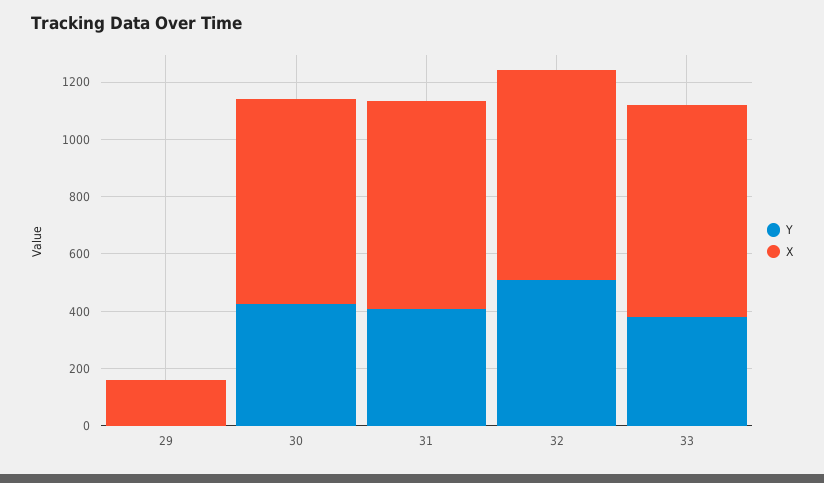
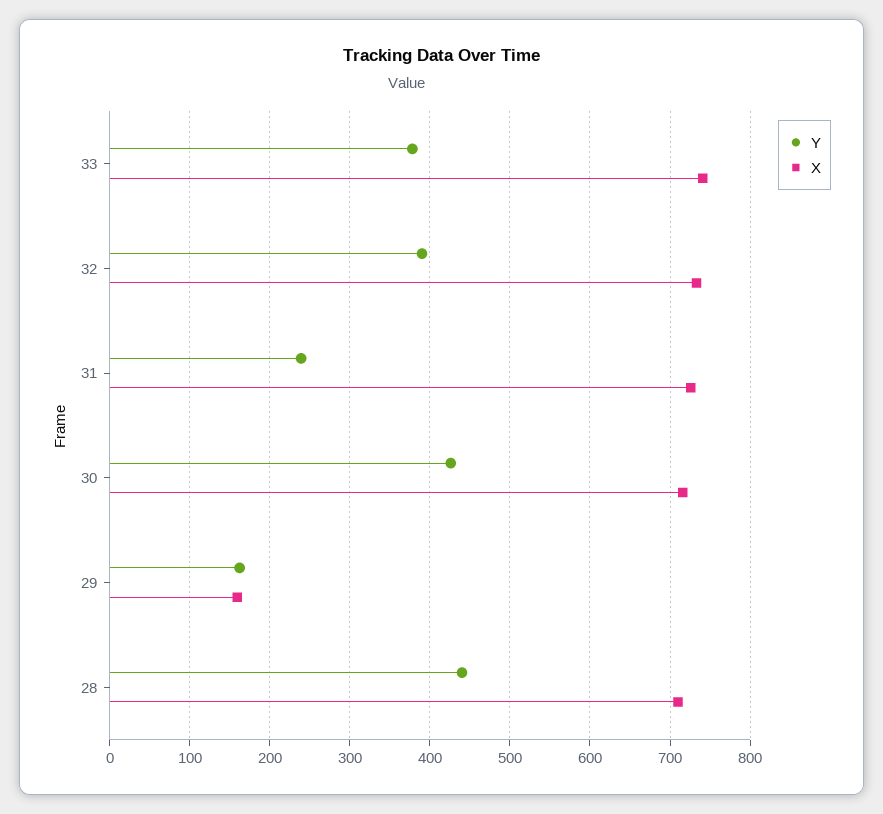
Y, 29: 0 -> 160
Y, 31: 400 -> 240
Y, 32: 500 -> 390
Y, 28: none -> 440
X, 28: none -> 710

